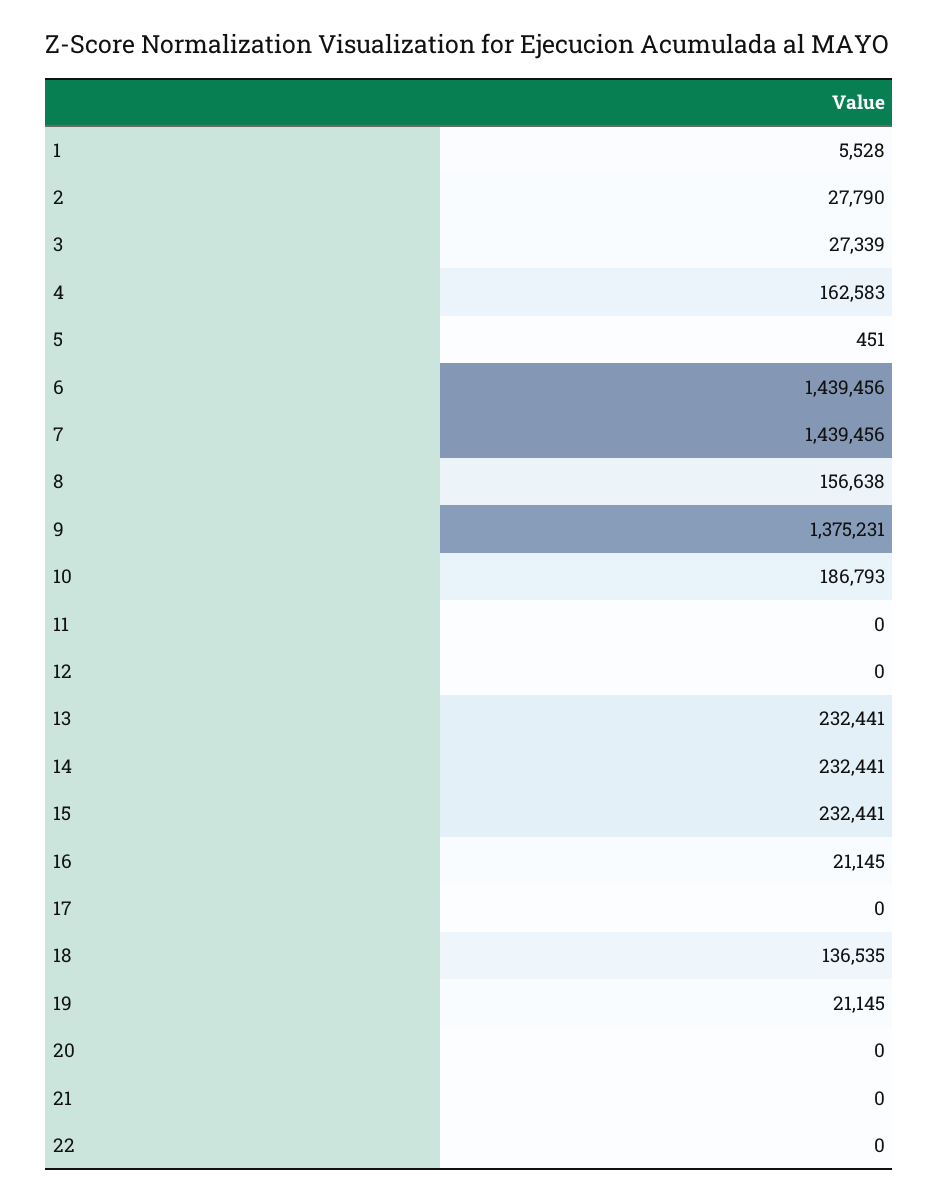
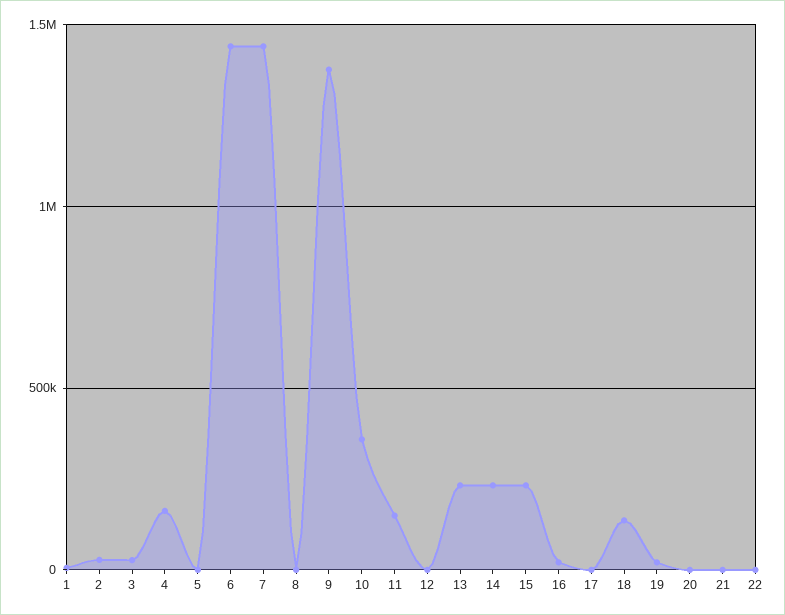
8: 156638 -> 0
10: 186793 -> 350000
11: 0 -> 150000

